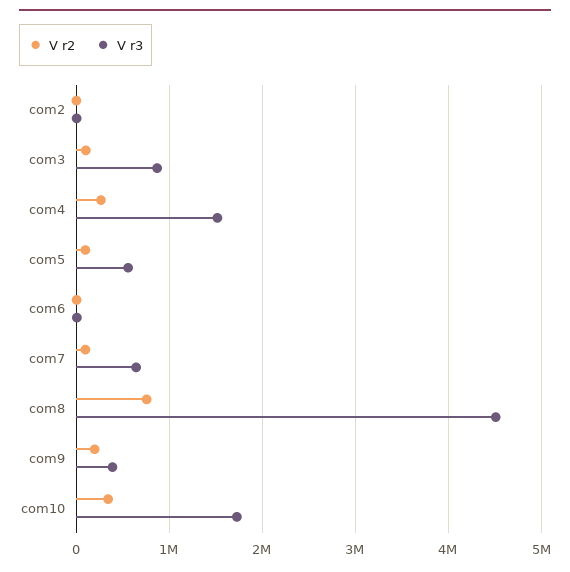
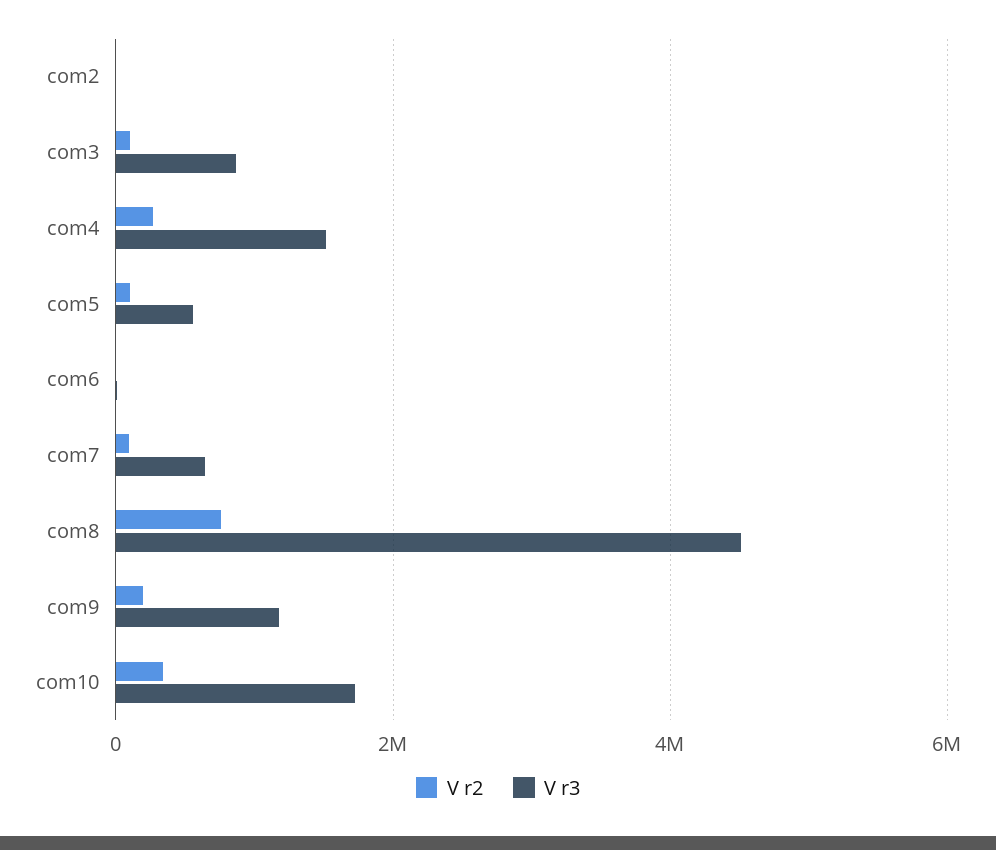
V r3, com9: 400000 -> 1200000

